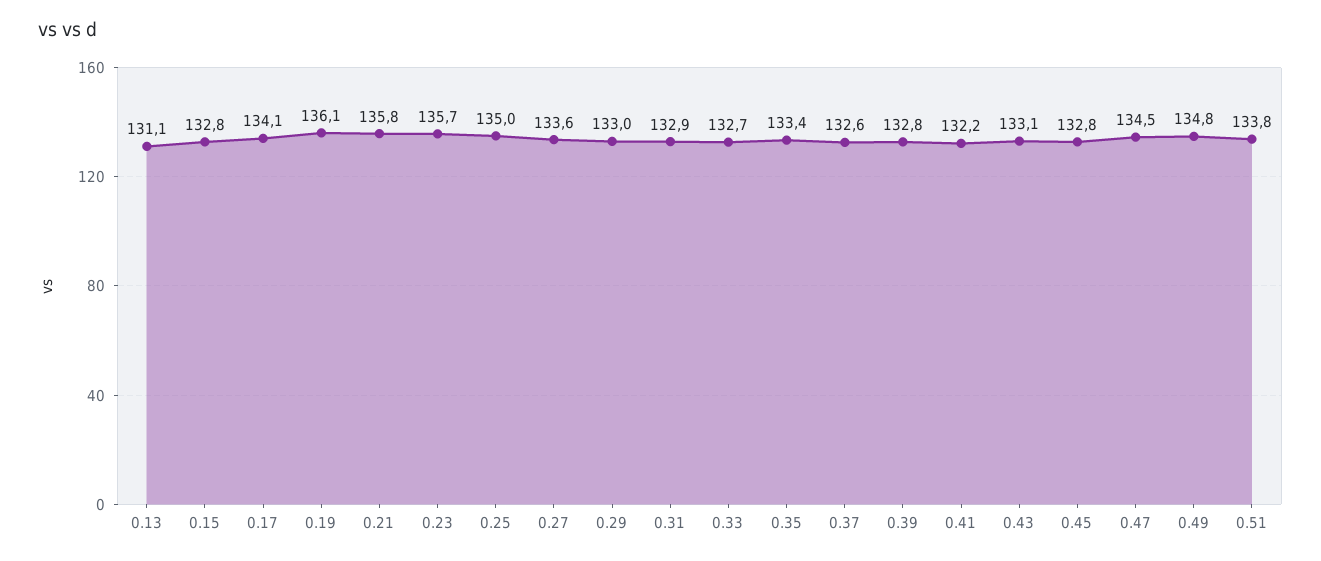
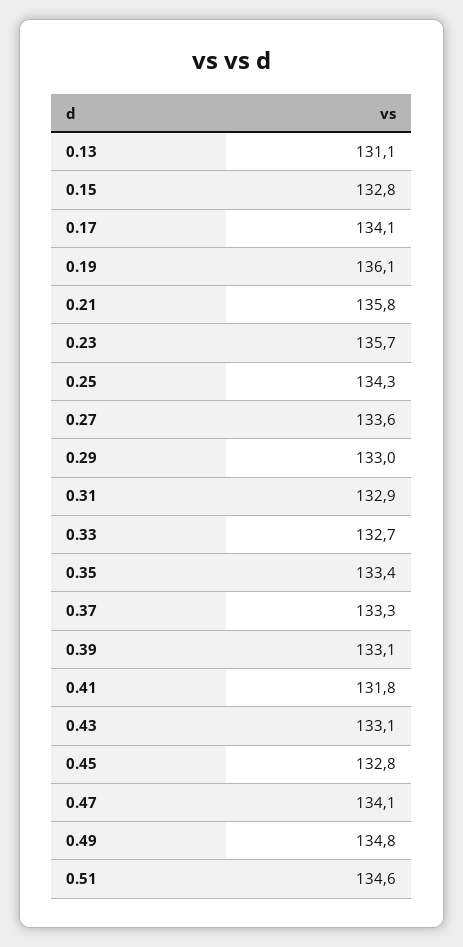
0.25: 135 -> 134.3
0.37: 132.6 -> 133.3
0.39: 132.8 -> 133.1
0.41: 132.2 -> 131.8
0.47: 134.5 -> 134.1
0.51: 133.8 -> 134.6

